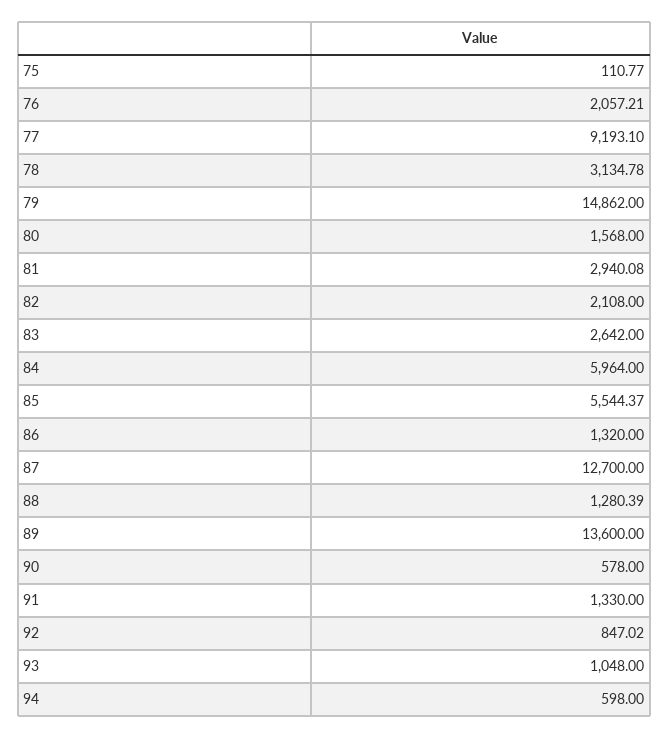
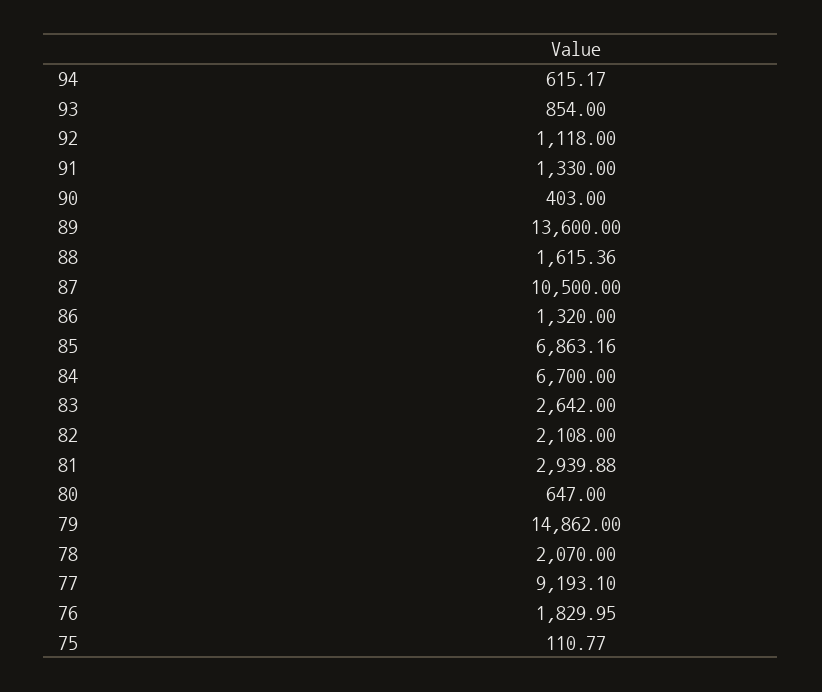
76: 2057.21 -> 1829.95
78: 3134.78 -> 2070
80: 1568 -> 647
81: 2940.08 -> 2939.88
84: 5964 -> 6700
85: 5544.37 -> 6863.16
87: 12700 -> 10500
88: 1280.39 -> 1615.36
90: 578 -> 403
92: 847.02 -> 1118
93: 1048 -> 854
94: 598 -> 615.17

